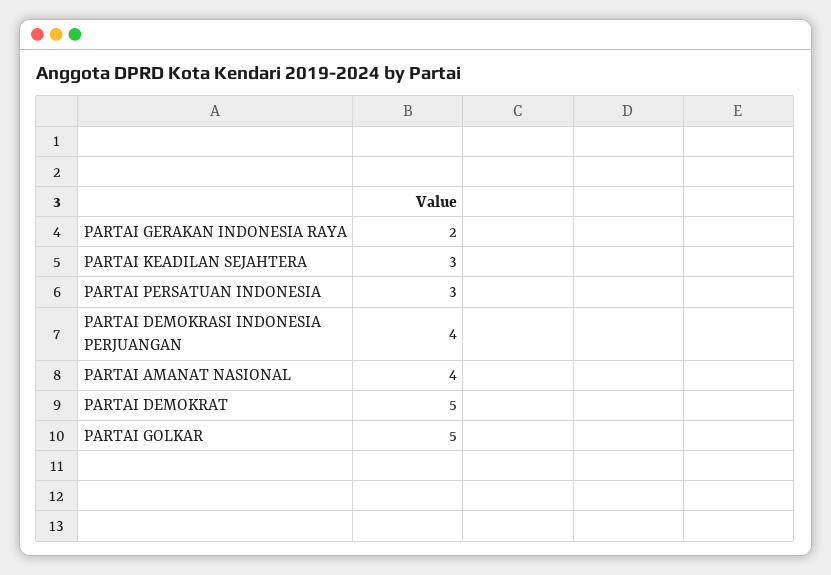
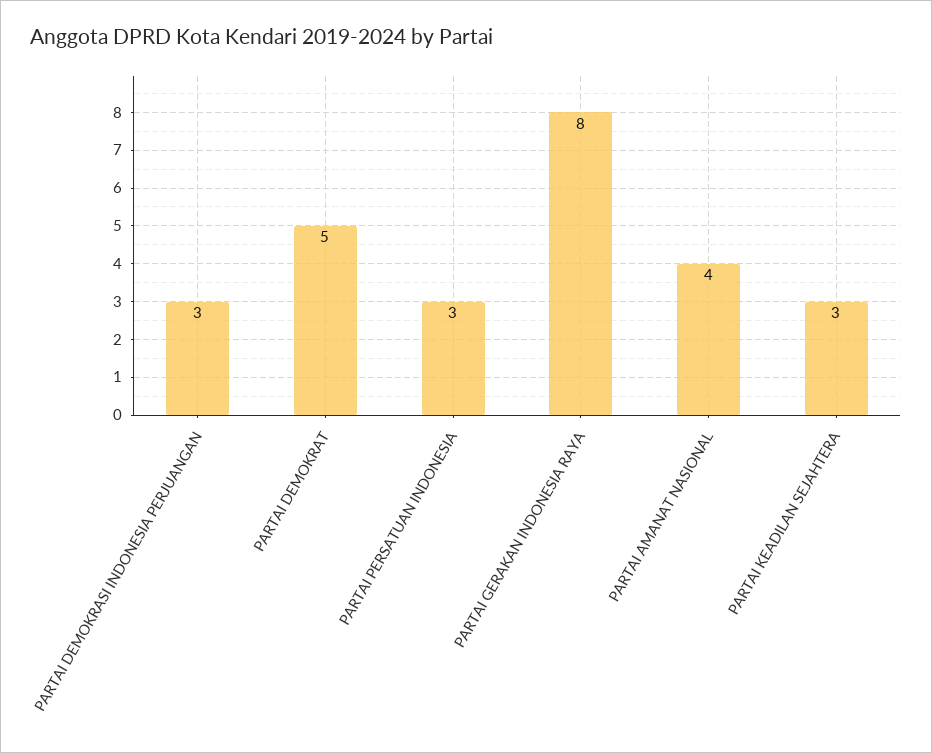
PARTAI GERAKAN INDONESIA RAYA: 2 -> 8
PARTAI DEMOKRASI INDONESIA PERJUANGAN: 4 -> 3
PARTAI GOLKAR: 5 -> none

